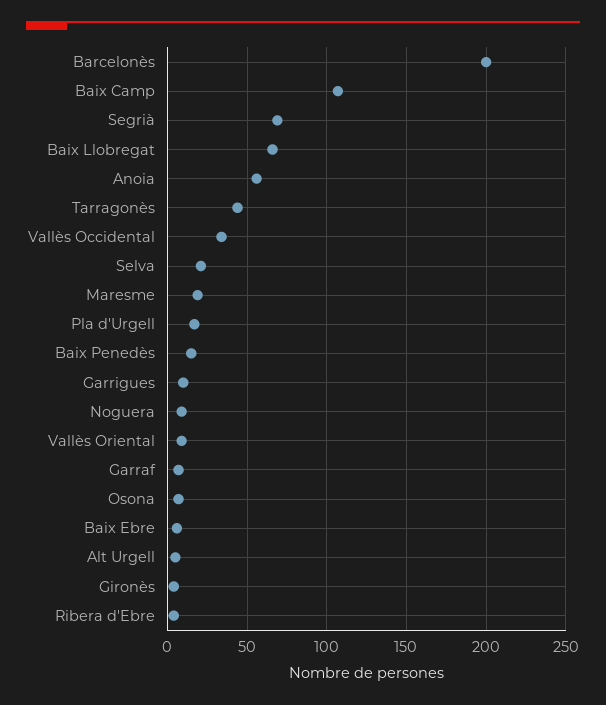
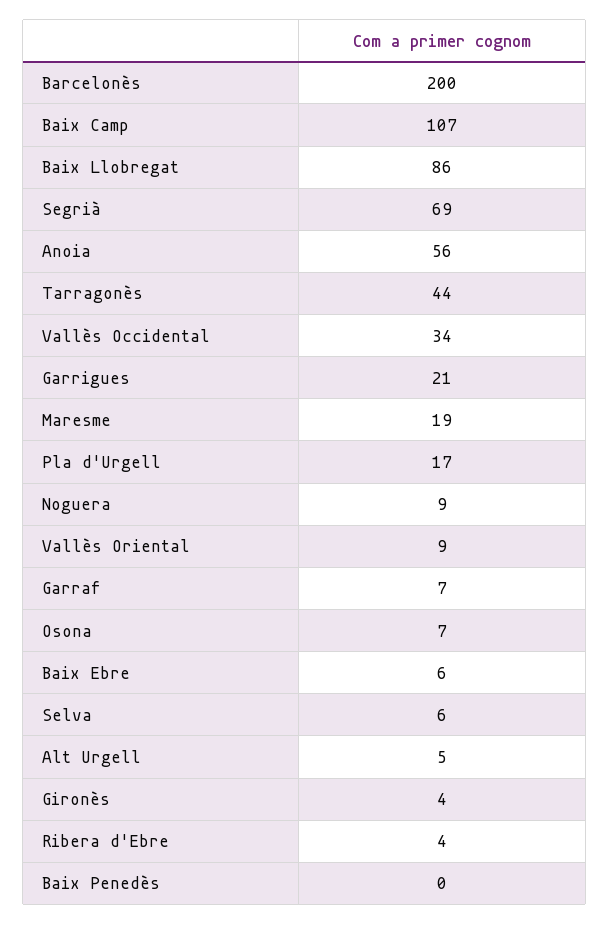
Baix Llobregat: 65 -> 86
Selva: 20 -> 6
Baix Penedès: 15 -> 0
Garrigues: 10 -> 21

